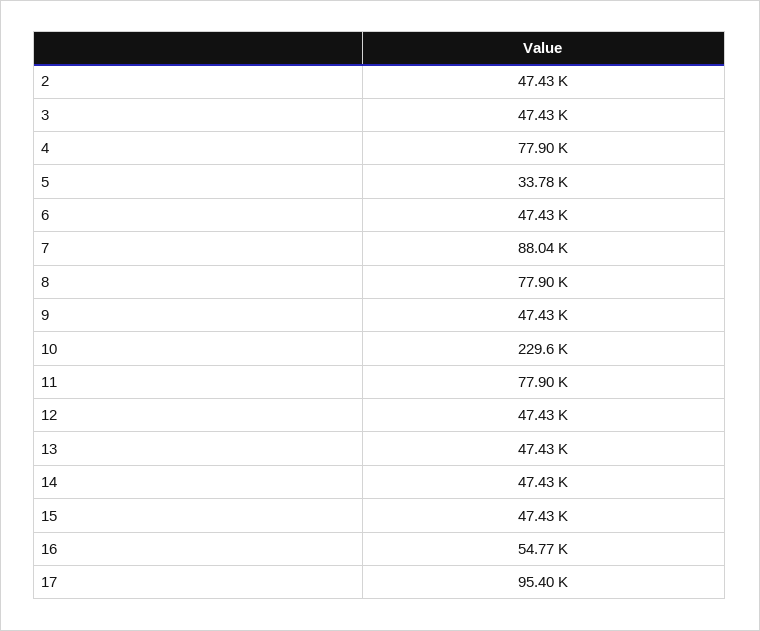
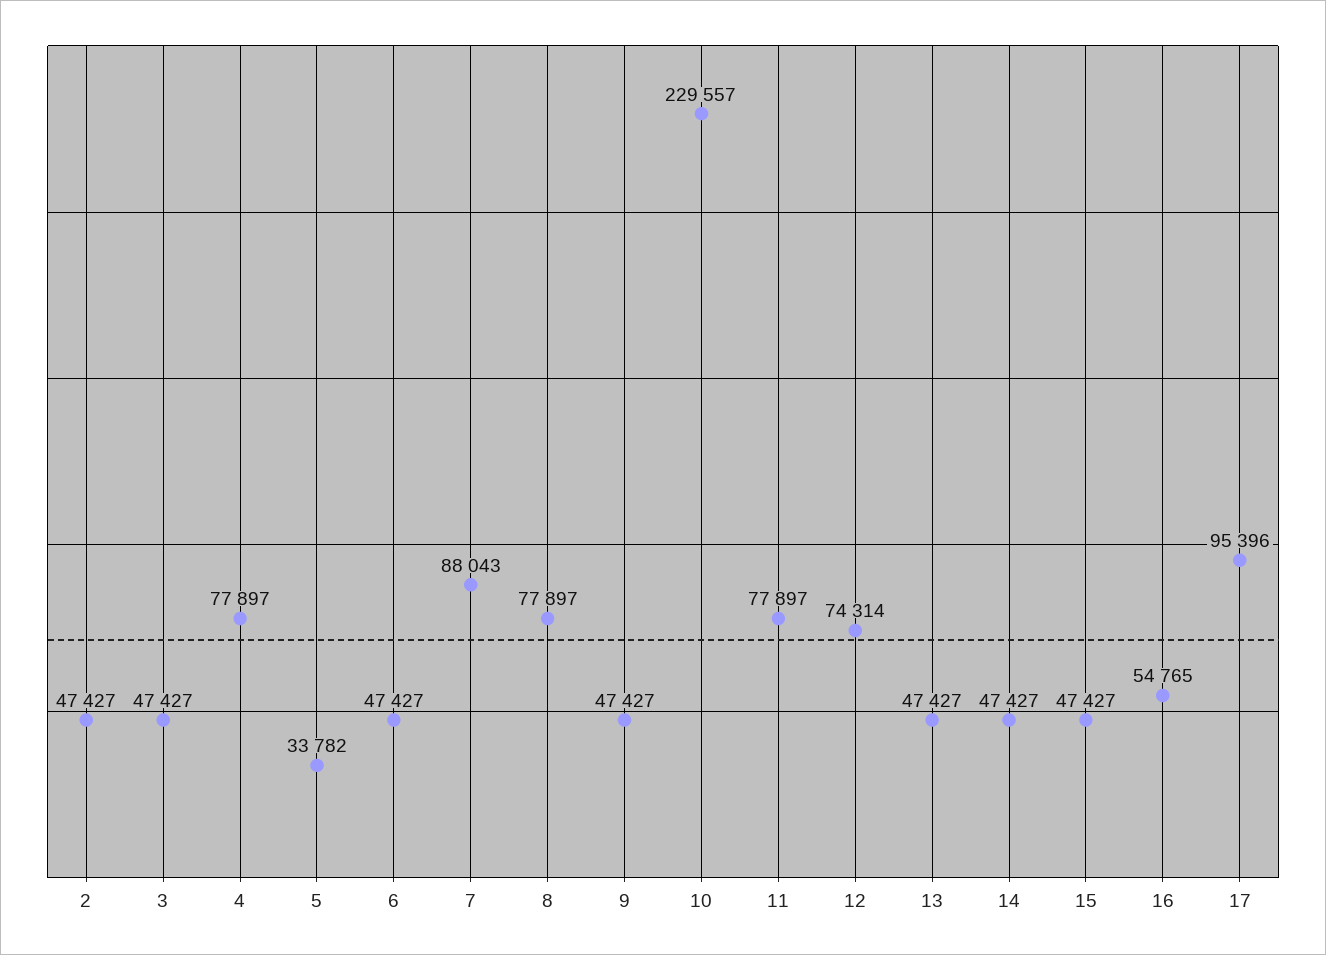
12: 47430 -> 74314

